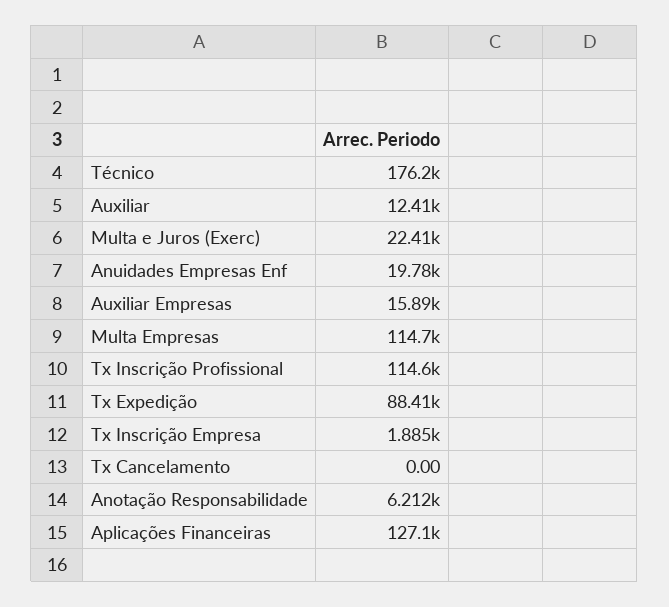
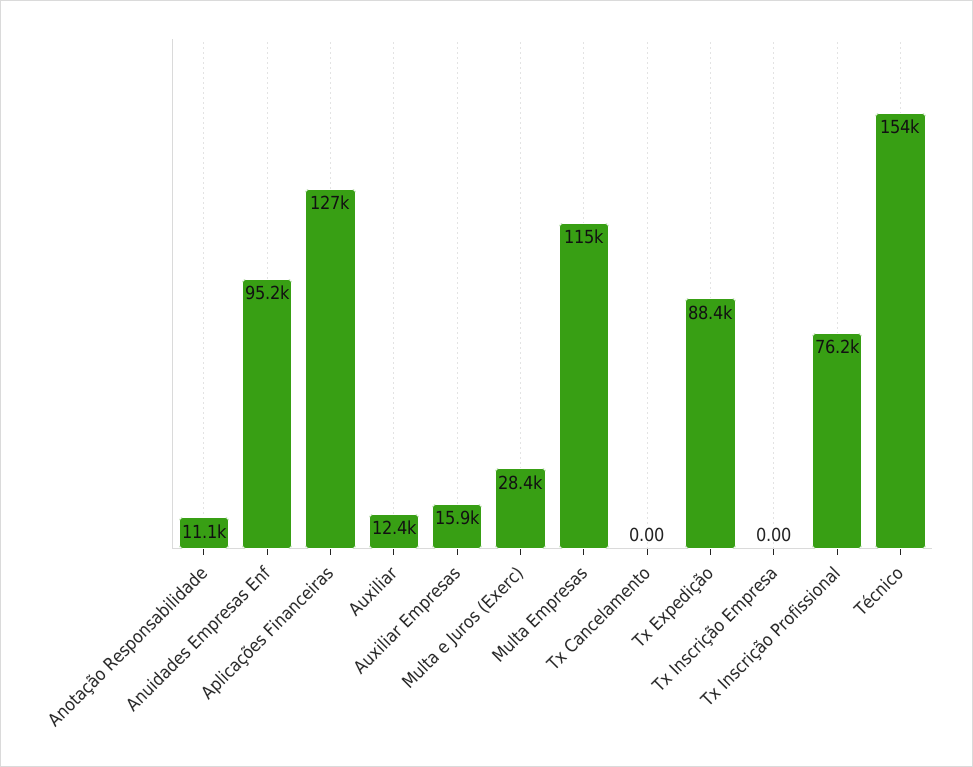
Técnico: 176200 -> 154000
Multa e Juros (Exerc): 22410 -> 28400
Anuidades Empresas Enf: 19780 -> 95200
Tx Inscrição Profissional: 114600 -> 76200
Tx Inscrição Empresa: 1885 -> 0
Anotação Responsabilidade: 6212 -> 11100

